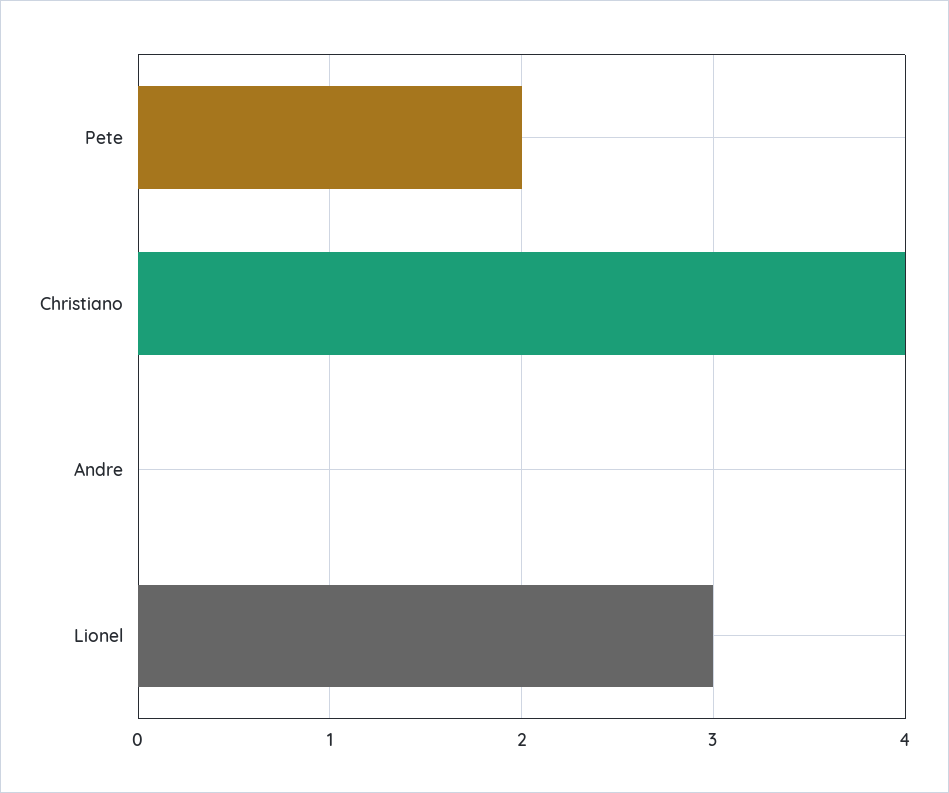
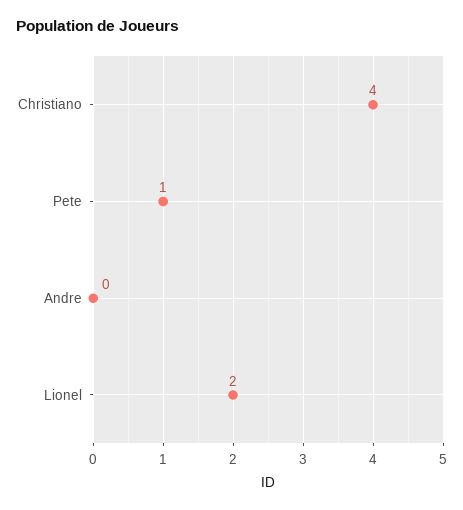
Pete: 2 -> 1
Lionel: 3 -> 2

